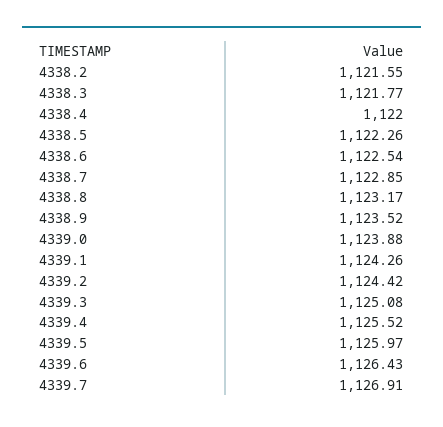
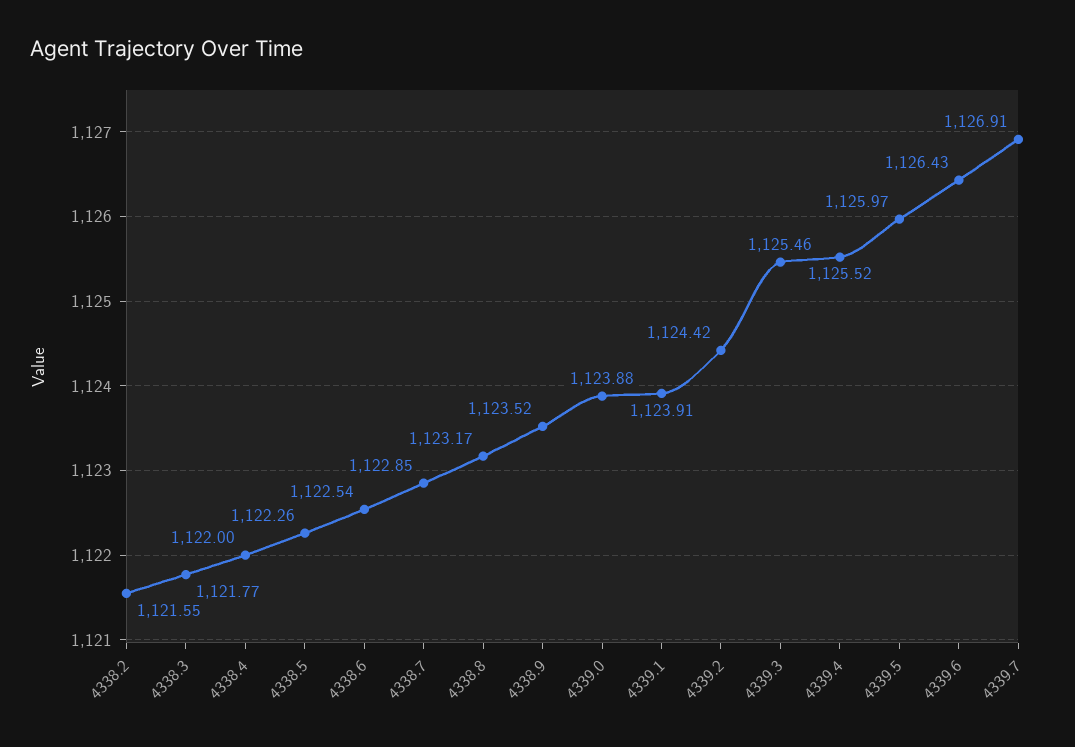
4339.1: 1124.26 -> 1123.91
4339.3: 1125.08 -> 1125.46

